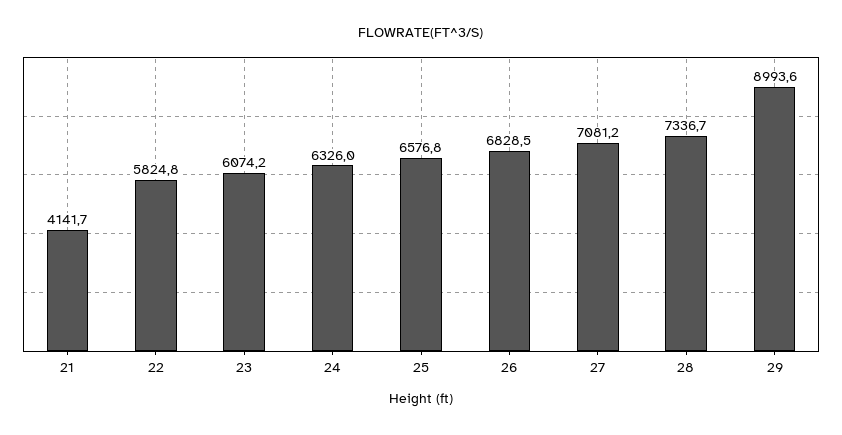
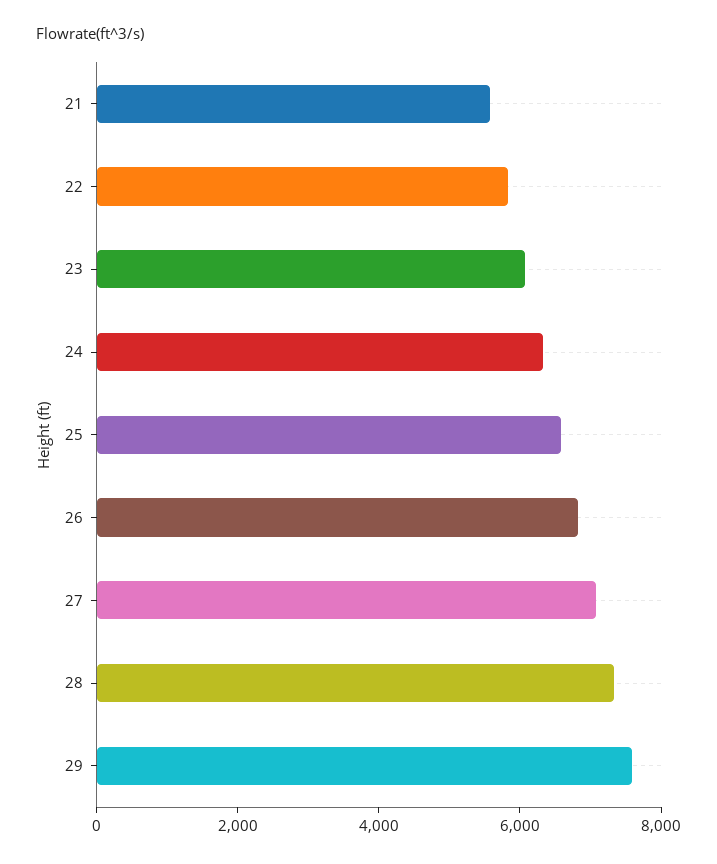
21: 4141.7 -> 5500
29: 8993.6 -> 7500

